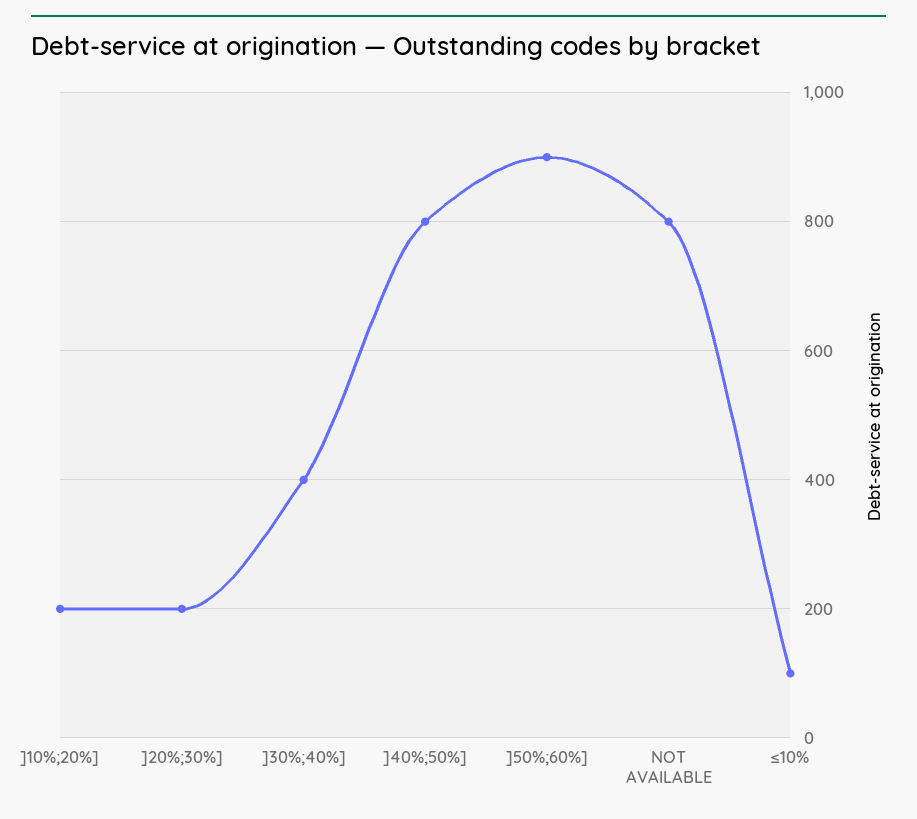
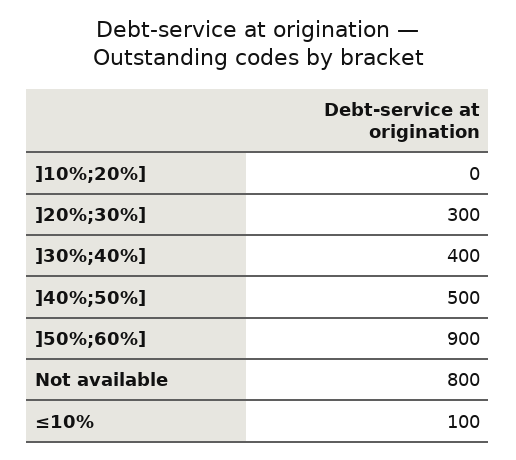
]10%;20%]: 200 -> 0
]20%;30%]: 200 -> 300
]40%;50%]: 800 -> 500

